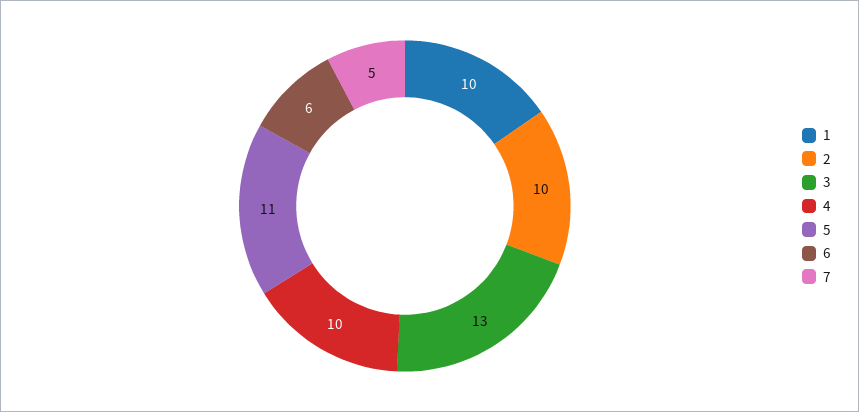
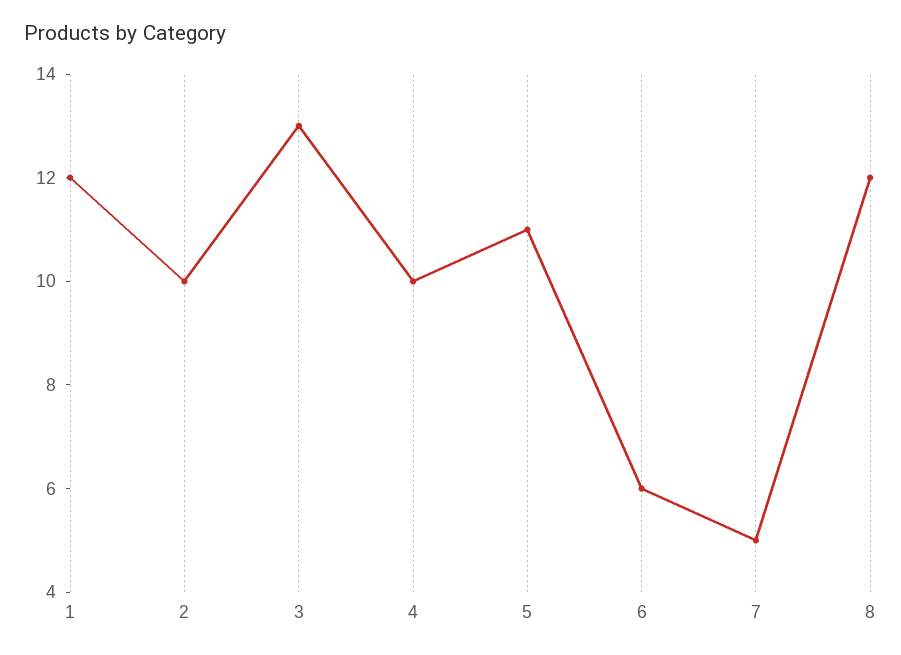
1: 10 -> 12
8: none -> 12

